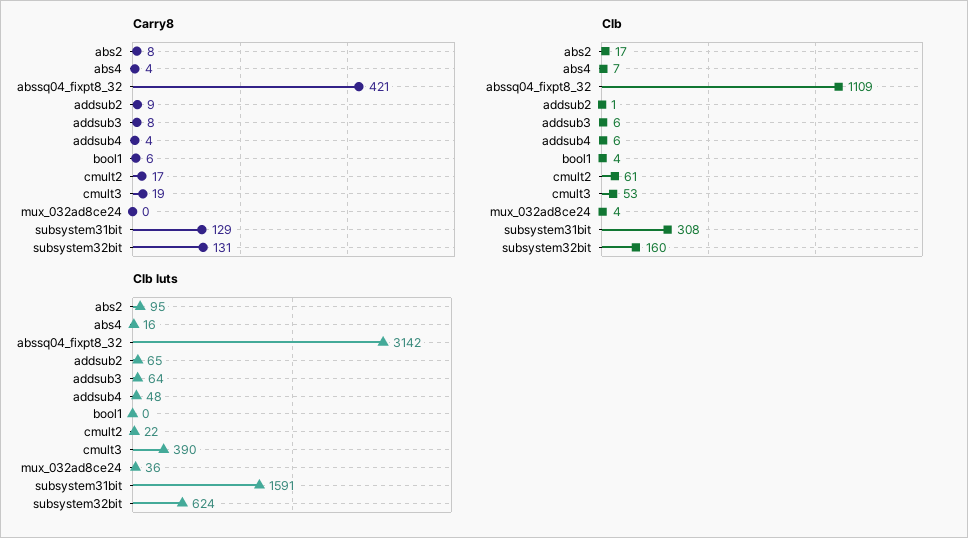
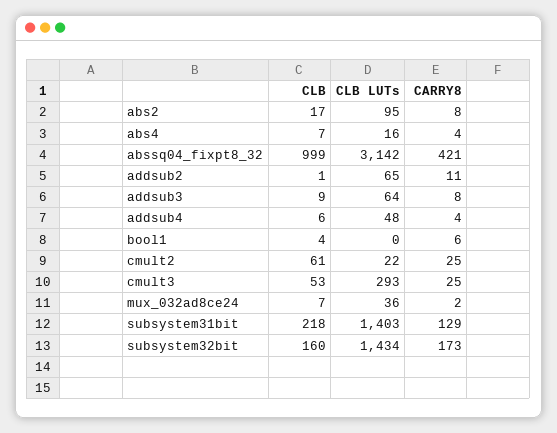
Carry8, addsub2: 9 -> 11
Carry8, cmult2: 17 -> 25
Carry8, cmult3: 19 -> 25
Carry8, mux_032ad8ce24: 0 -> 2
Carry8, subsystem32bit: 131 -> 173
Clb, abssq04_fixpt8_32: 1109 -> 999
Clb, addsub3: 6 -> 9
Clb, mux_032ad8ce24: 4 -> 7
Clb, subsystem31bit: 308 -> 218
Clb luts, cmult3: 390 -> 293
Clb luts, subsystem31bit: 1591 -> 1403
Clb luts, subsystem32bit: 624 -> 1434

